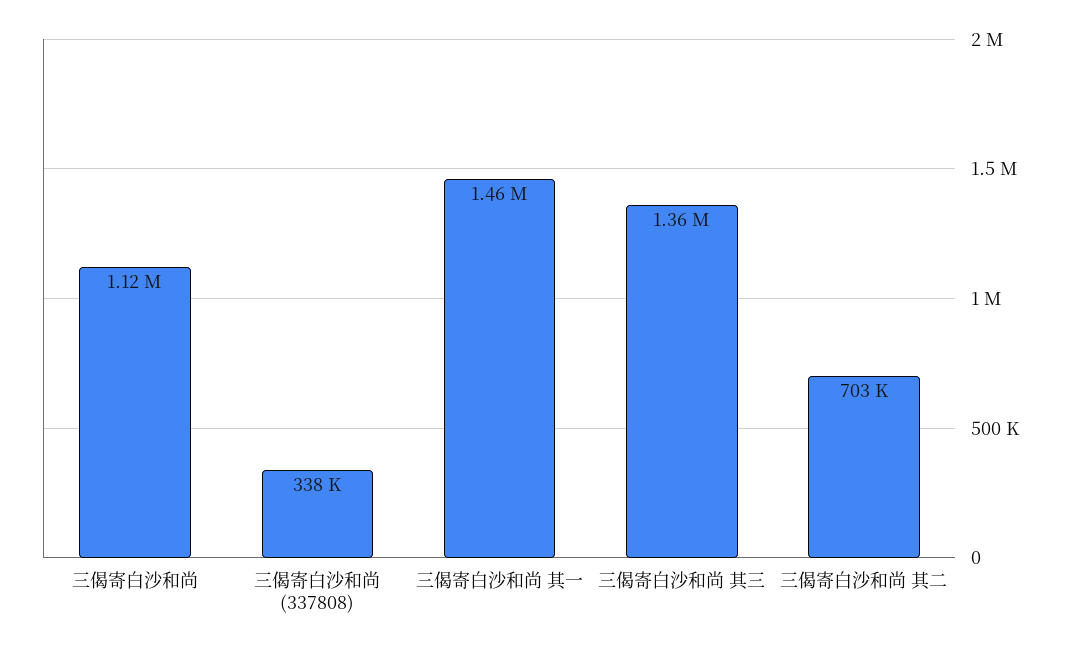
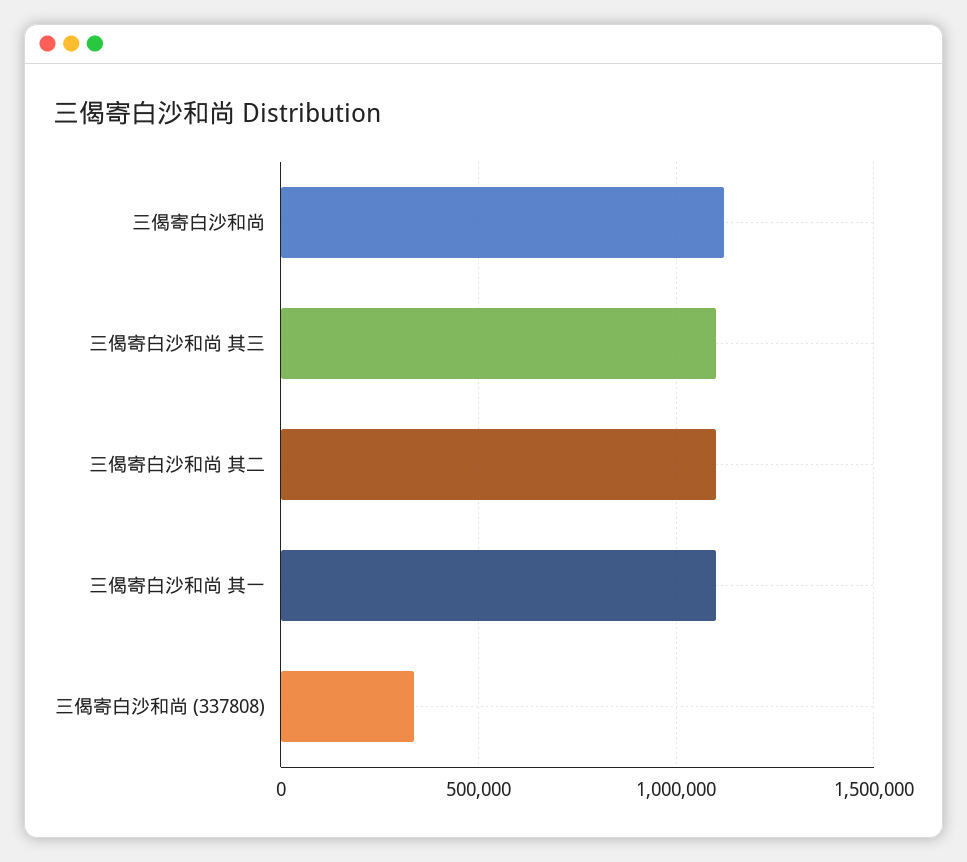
三偈寄白沙和尚 其一: 1460000 -> 1100000
三偈寄白沙和尚 其三: 1360000 -> 1100000
三偈寄白沙和尚 其二: 703000 -> 1100000

